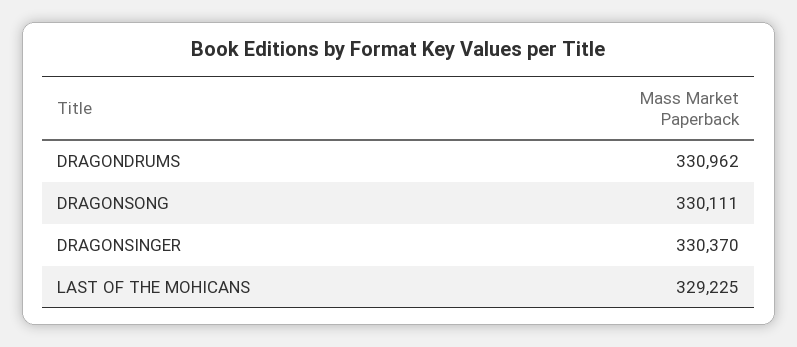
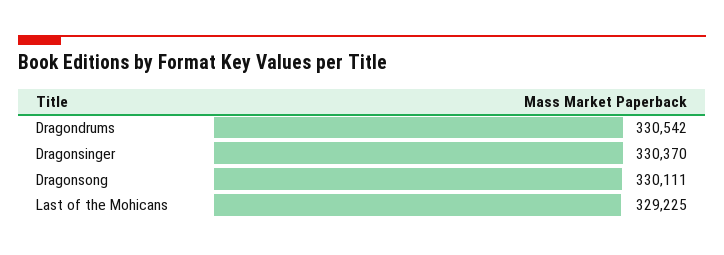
DRAGONDRUMS: 330962 -> 330542

